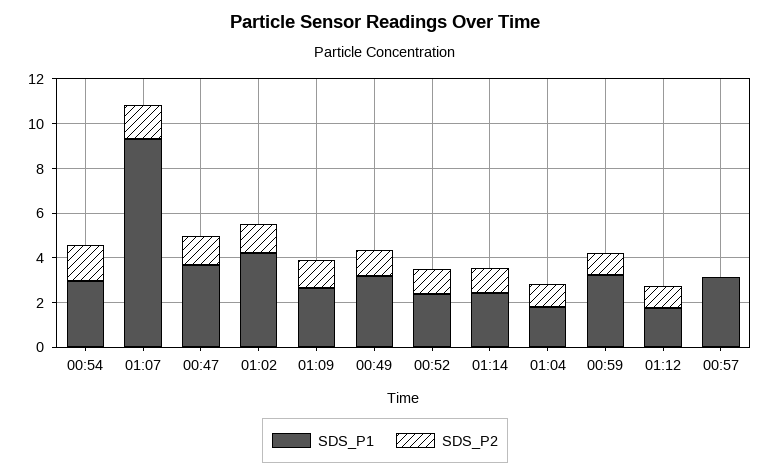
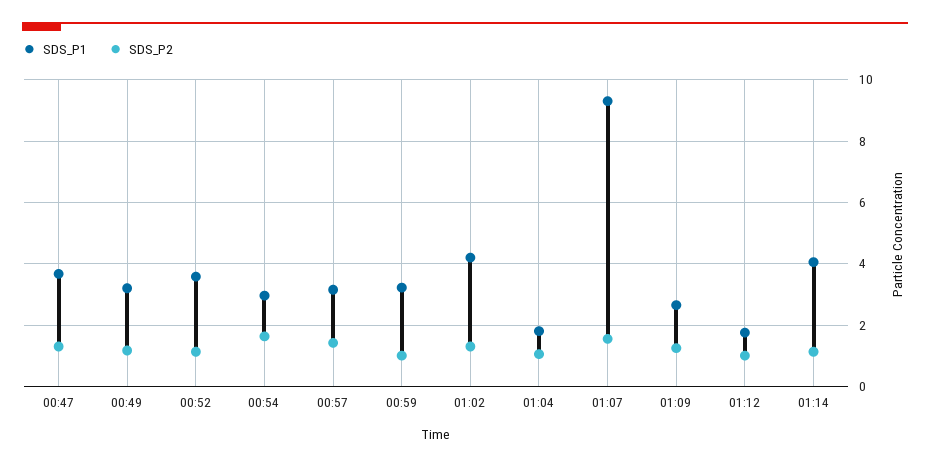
SDS_P1, 00:52: 2.5 -> 3.6
SDS_P1, 01:14: 2.5 -> 4
SDS_P2, 00:57: 0 -> 1.4

